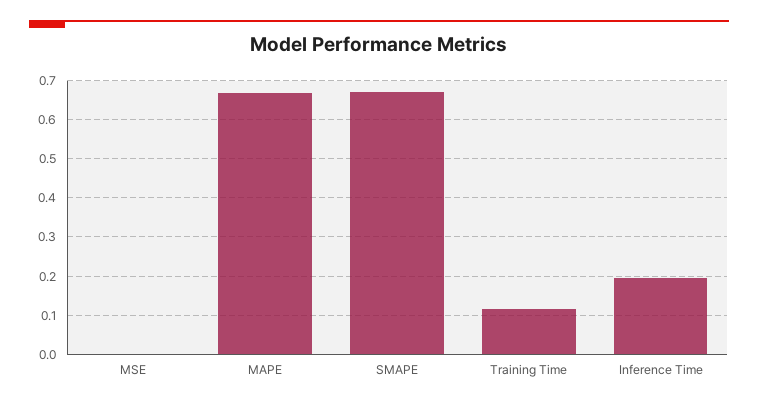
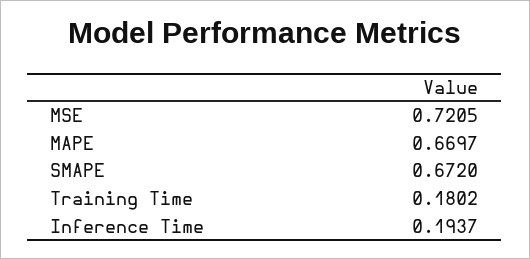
MSE: 0 -> 0.7205
Training Time: 0.12 -> 0.1802

